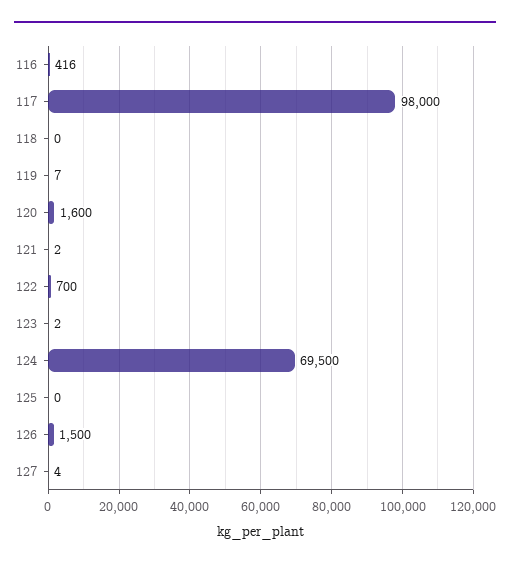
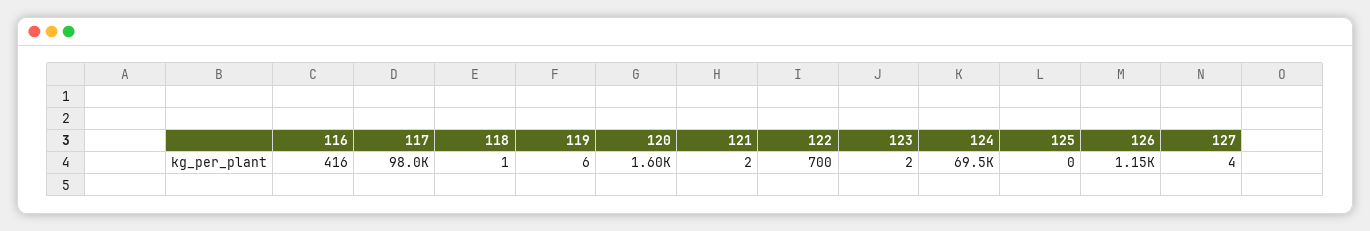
118: 0 -> 1
119: 7 -> 6
126: 1500 -> 1150

